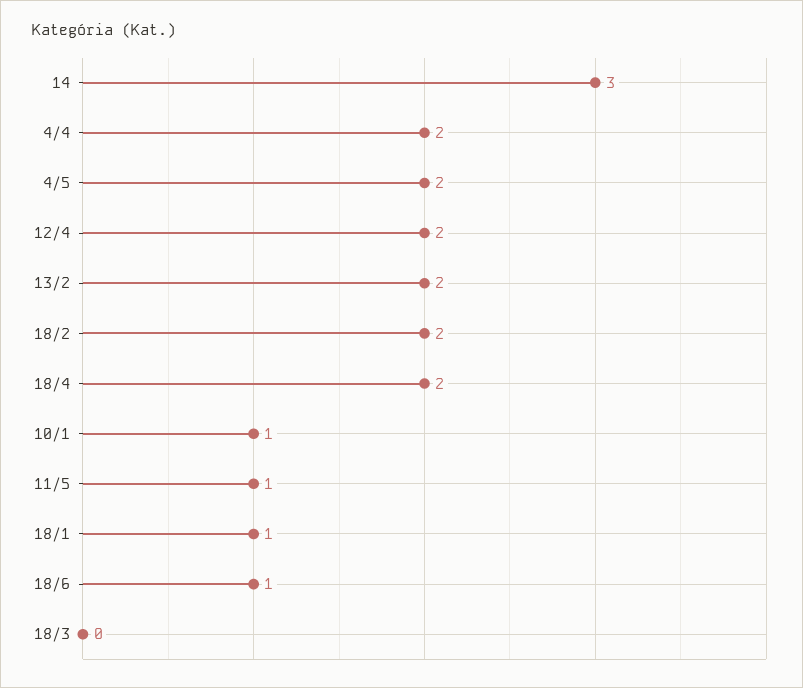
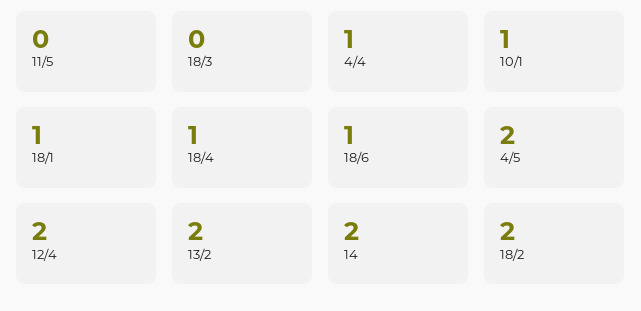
14: 3 -> 2
4/4: 2 -> 1
18/4: 2 -> 1
11/5: 1 -> 0

